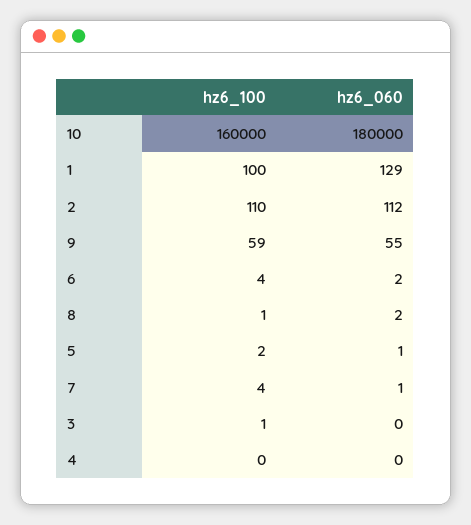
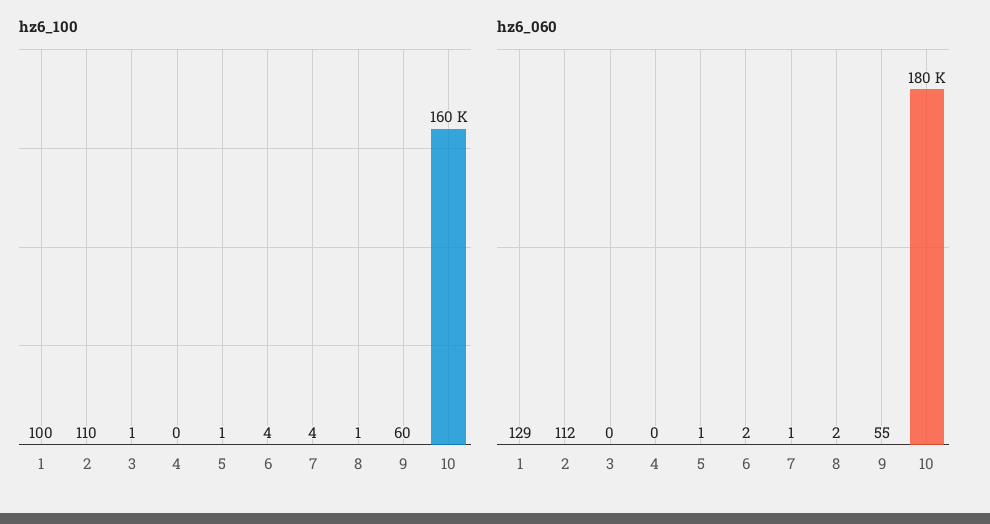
hz6_100, 9: 59 -> 60
hz6_100, 5: 2 -> 1

